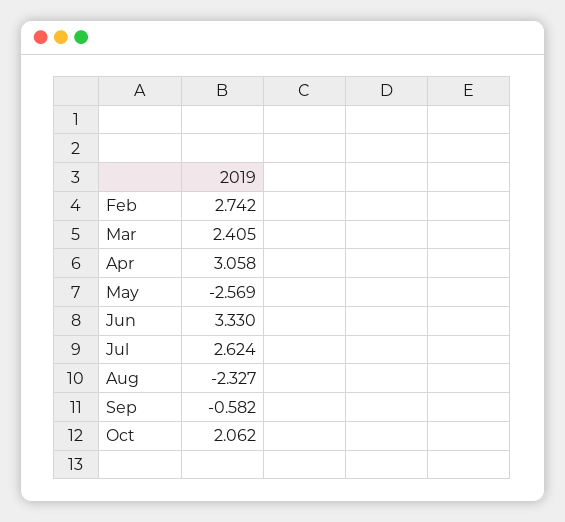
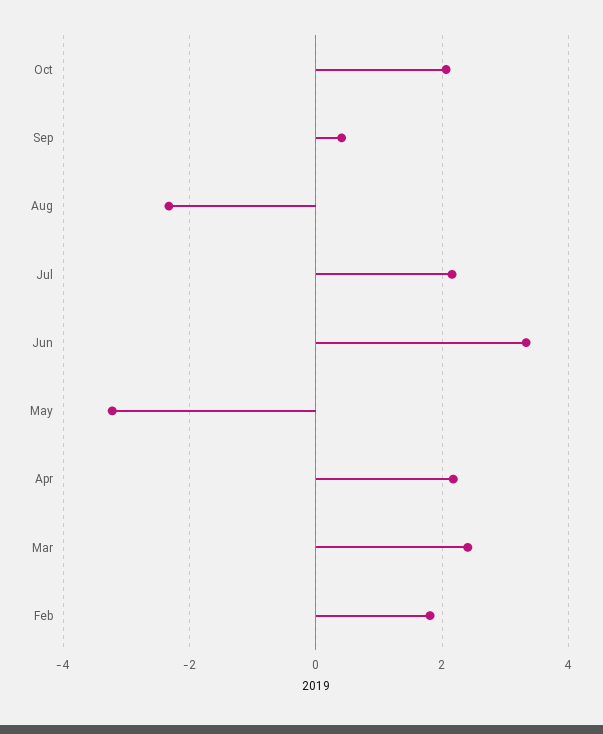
Feb: 2.742 -> 1.8
Apr: 3.058 -> 2.2
May: -2.569 -> -3.2
Jul: 2.624 -> 2.2
Sep: -0.582 -> 0.4

